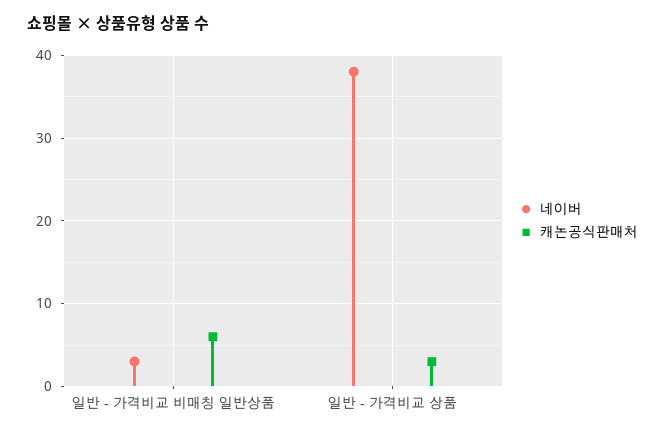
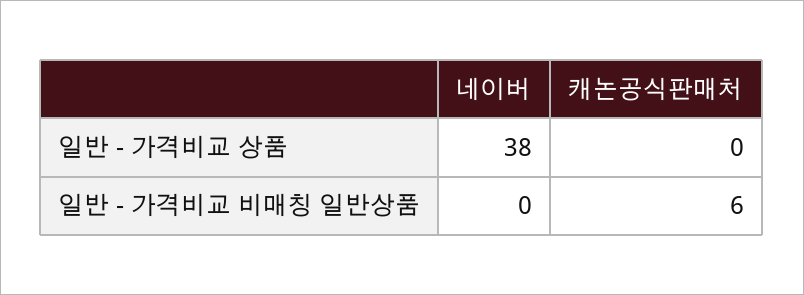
네이버, 일반 - 가격비교 비매칭 일반상품: 3 -> 0
캐논공식판매처, 일반 - 가격비교 상품: 3 -> 0

